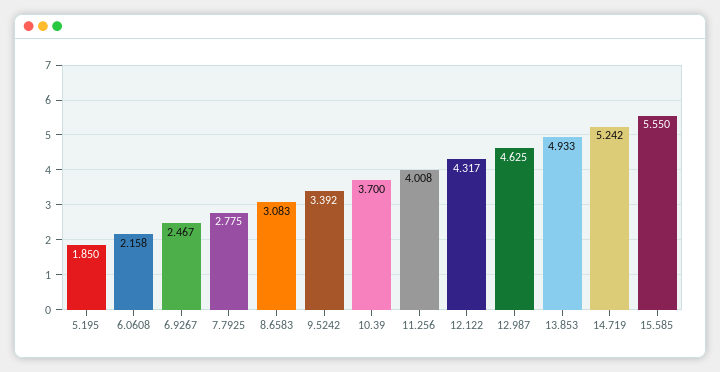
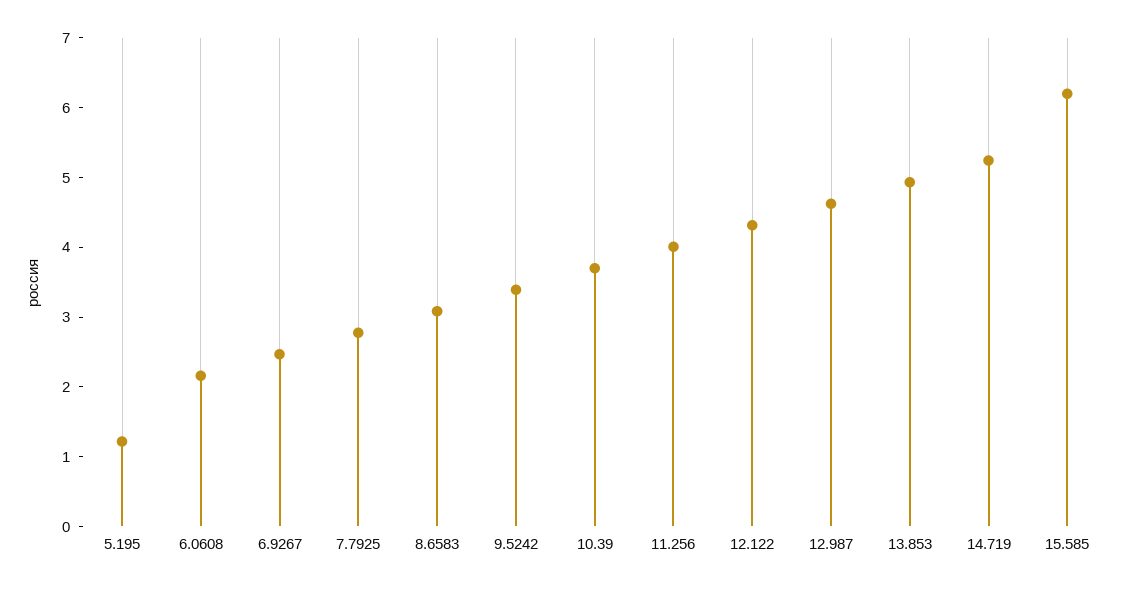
5.195: 1.85 -> 1.2
15.585: 5.55 -> 6.2

